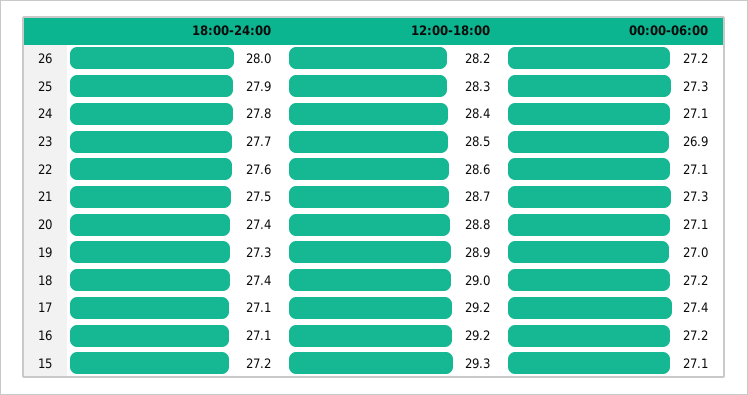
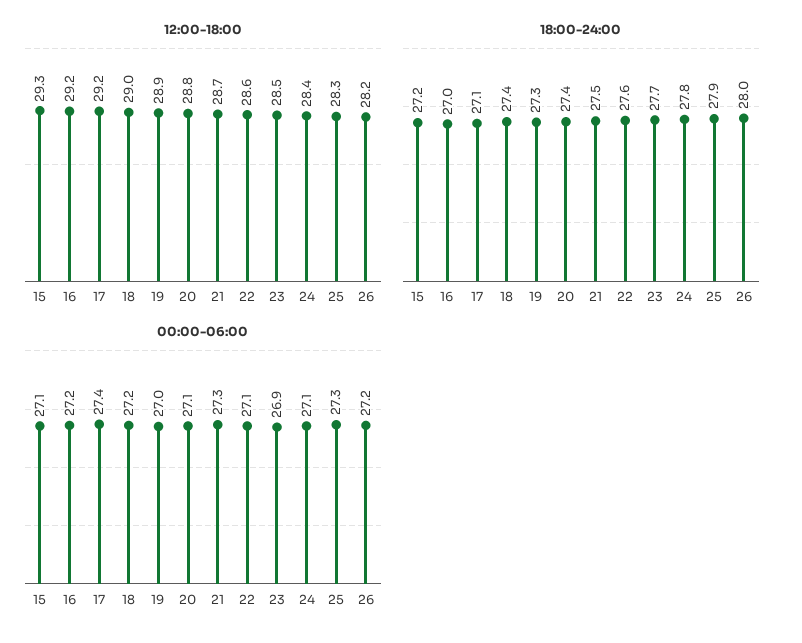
18:00-24:00, 16: 27.1 -> 27

